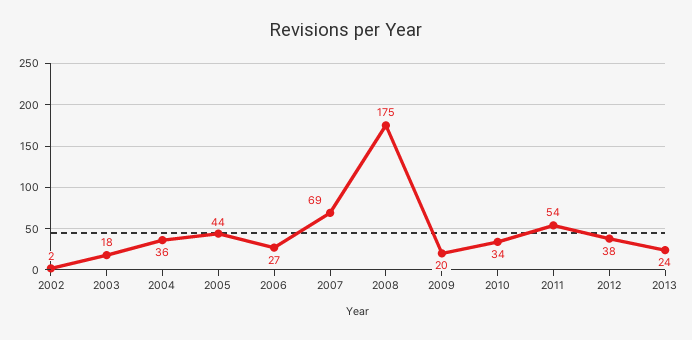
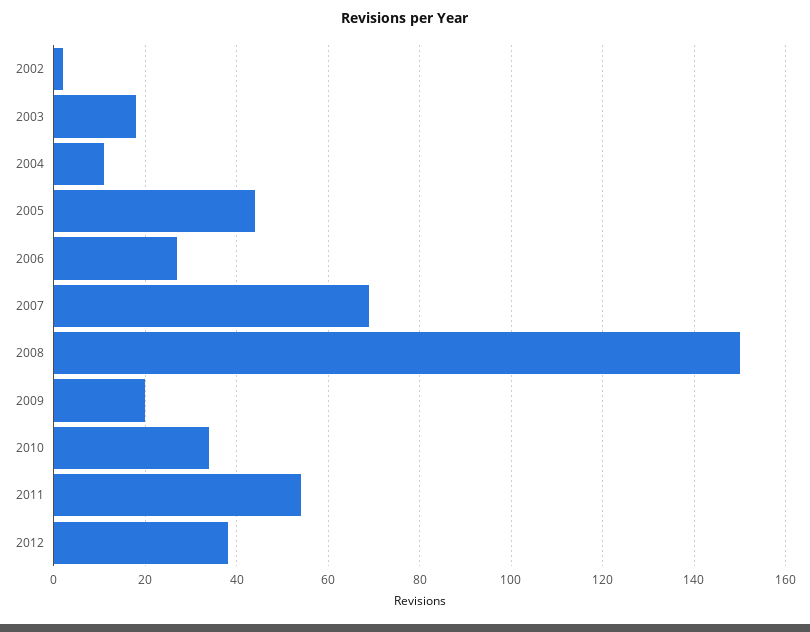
2004: 36 -> 10
2008: 175 -> 150
2013: 24 -> none

